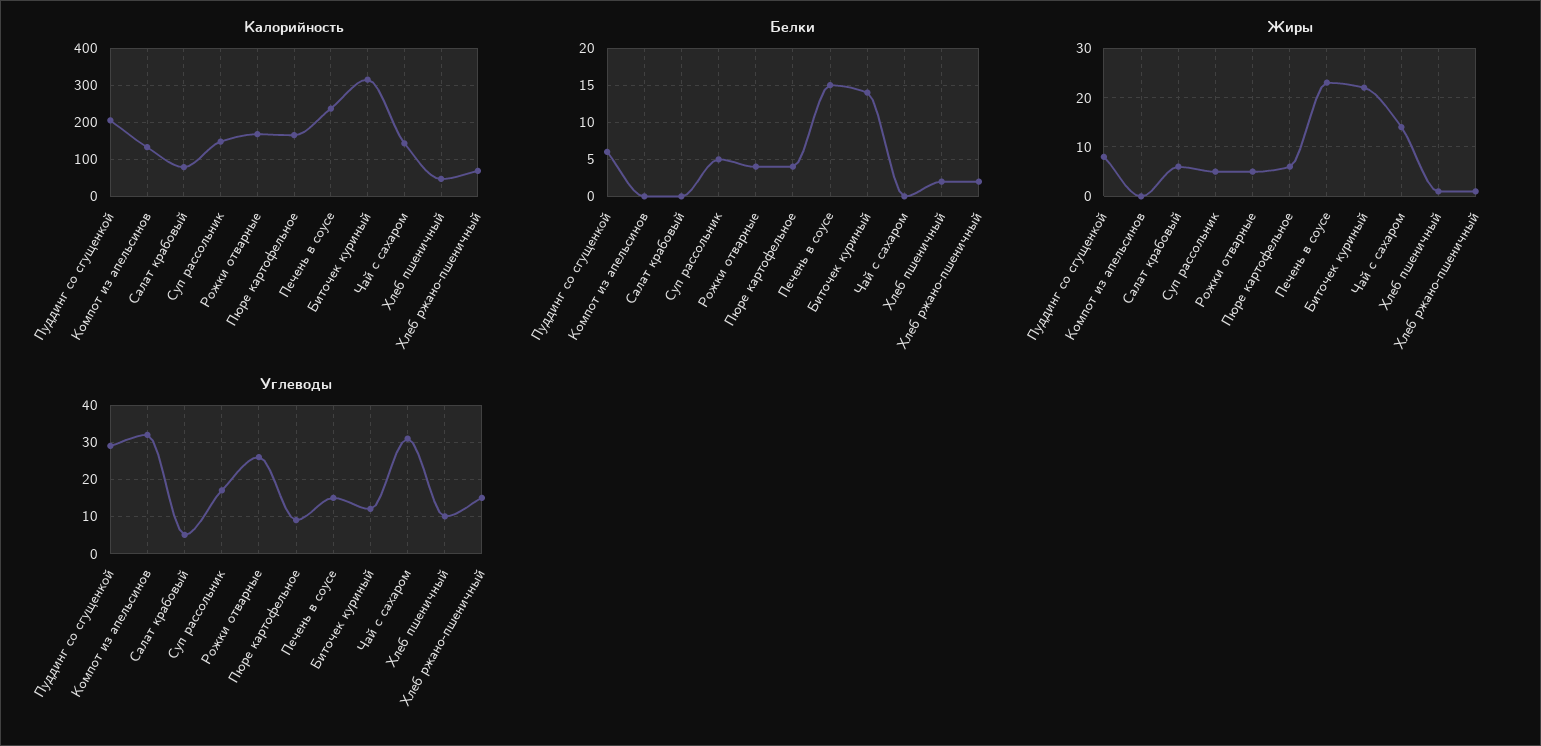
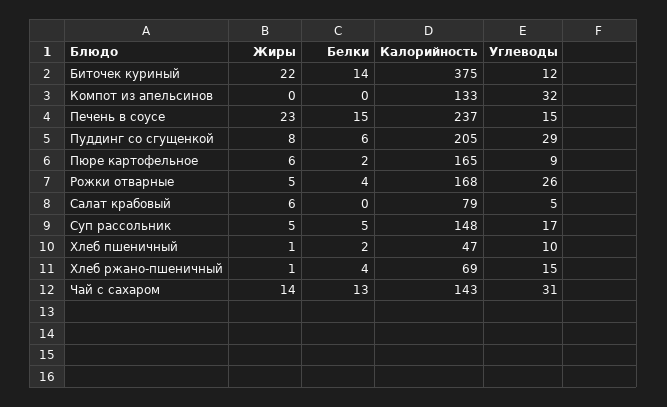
Калорийность, Биточек куриный: 320 -> 375
Белки, Пюре картофельное: 4 -> 2
Белки, Чай с сахаром: 0 -> 13
Белки, Хлеб ржано-пшеничный: 2 -> 4

